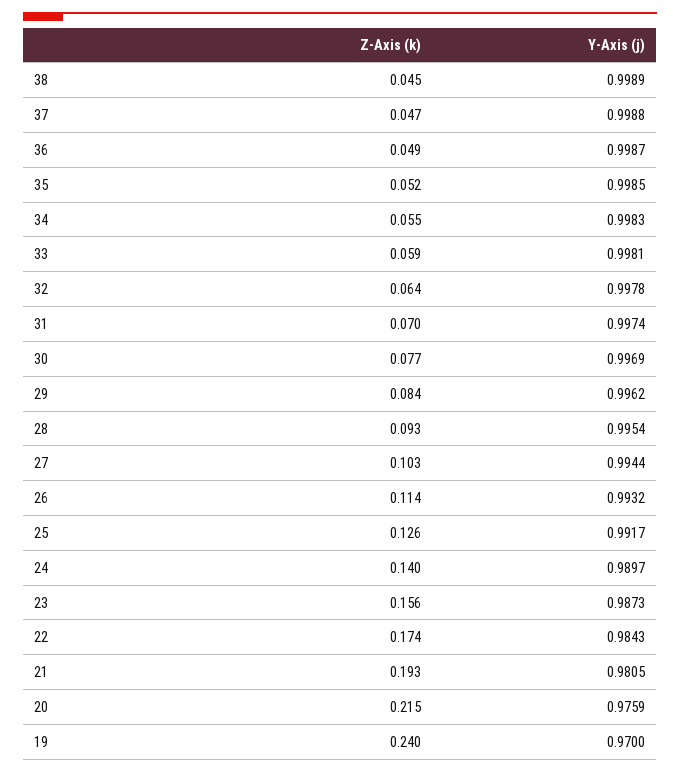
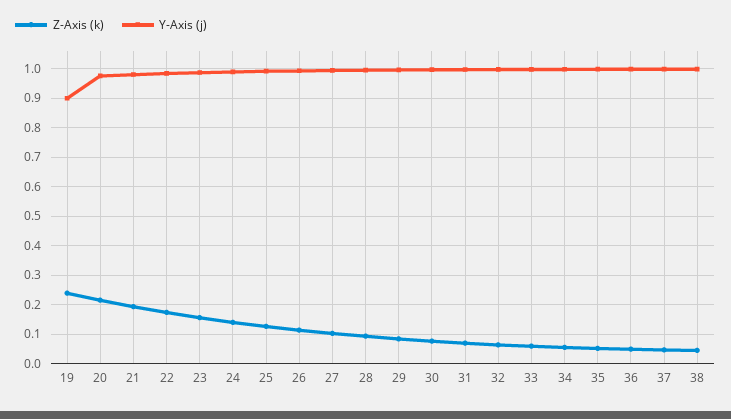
Y-Axis (j), 19: 0.97 -> 0.9

